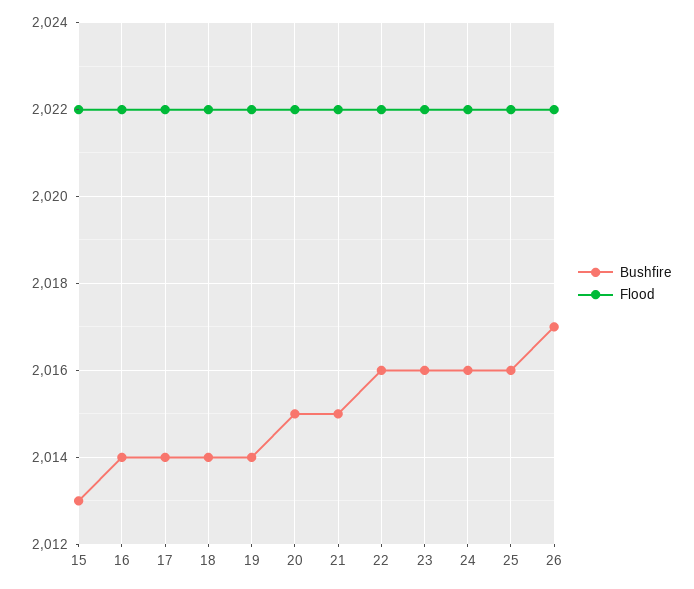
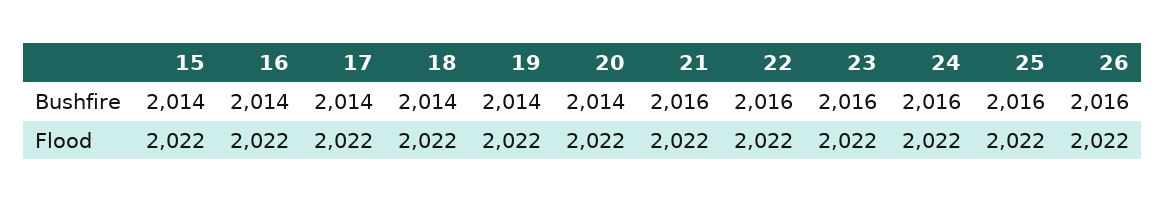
Bushfire, 15: 2013 -> 2014
Bushfire, 20: 2015 -> 2014
Bushfire, 21: 2015 -> 2016
Bushfire, 26: 2017 -> 2016

